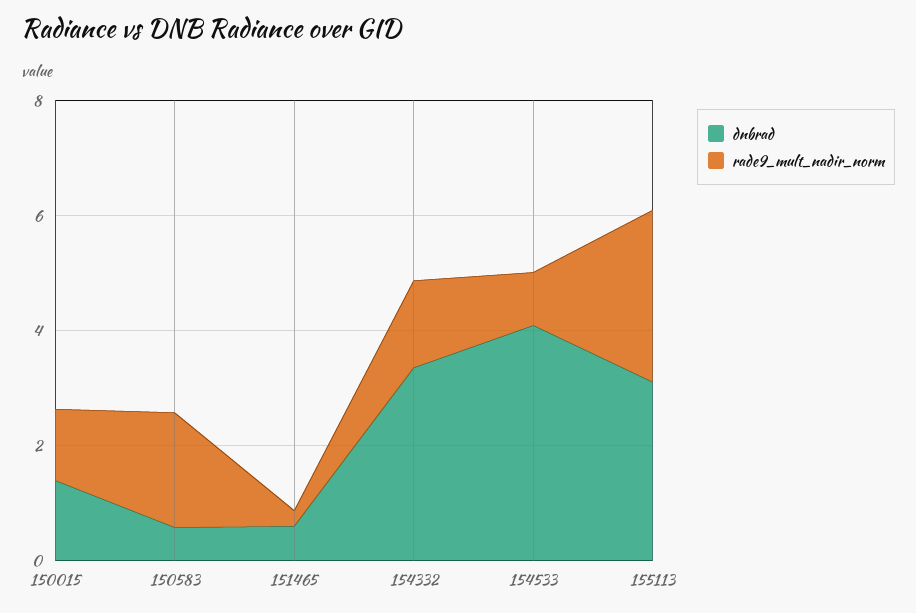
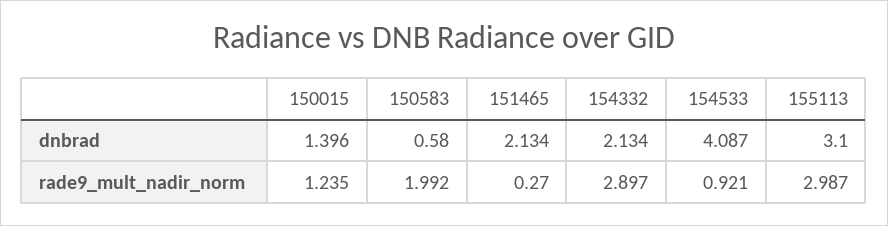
dnbrad, 151465: 0.5 -> 2.134
dnbrad, 154332: 3.5 -> 2.134
rade9_mult_nadir_norm, 154332: 1.5 -> 2.897

